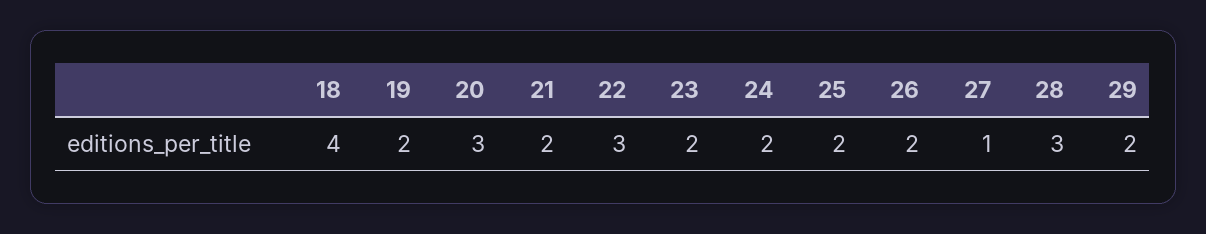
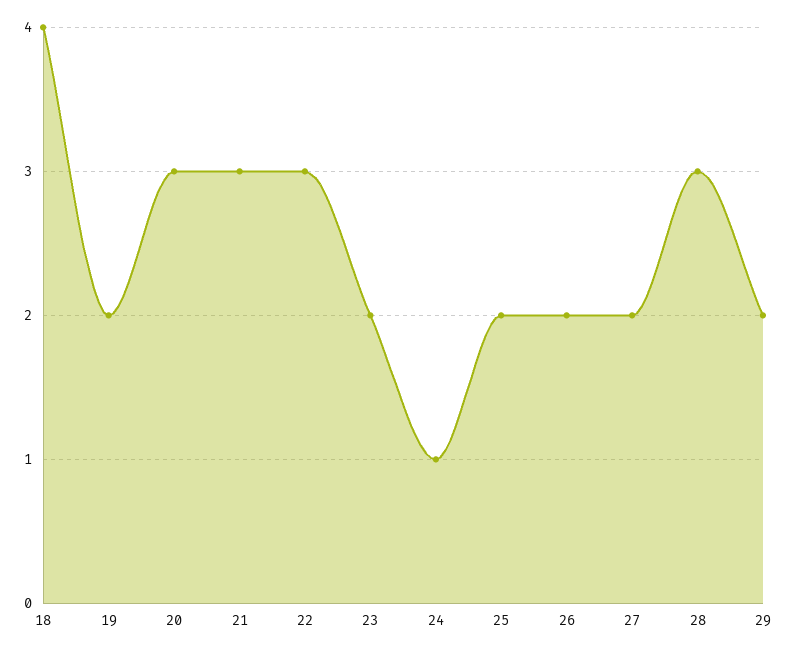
21: 2 -> 3
24: 2 -> 1
27: 1 -> 2

